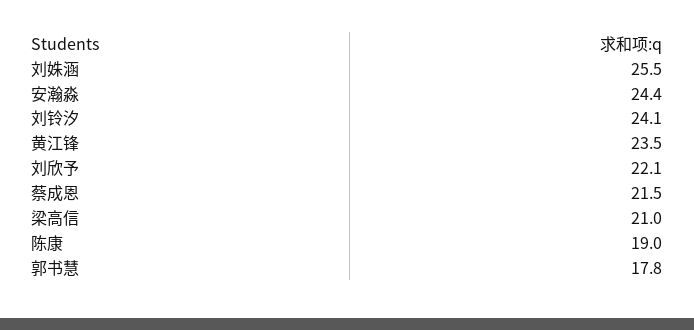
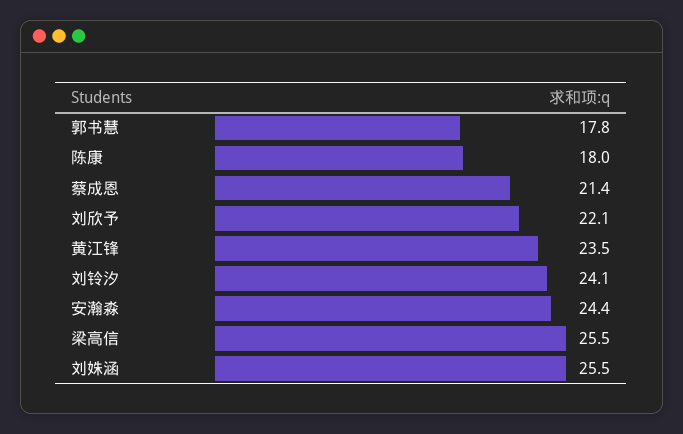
蔡成恩: 21.5 -> 21.4
梁高信: 21 -> 25.5
陈康: 19 -> 18

